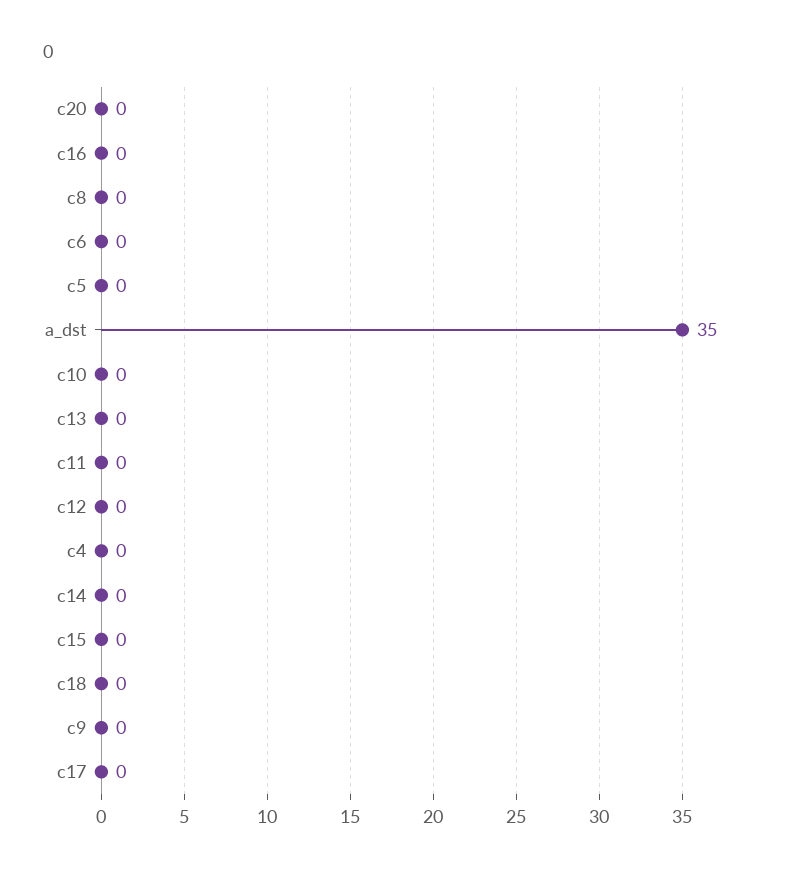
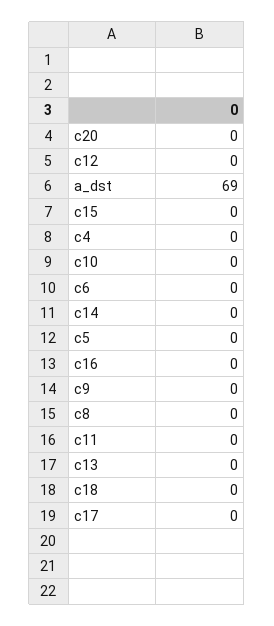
a_dst: 35 -> 69

